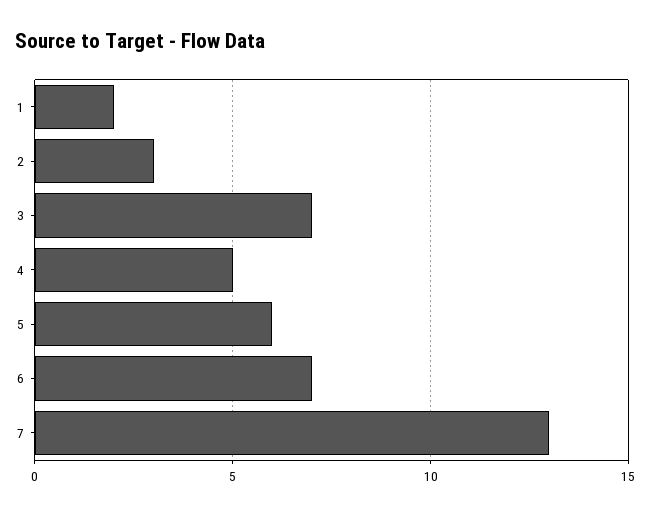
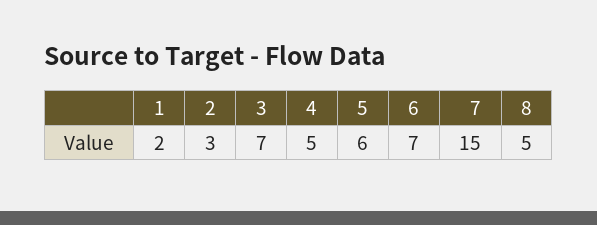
7: 13 -> 15
8: none -> 5

